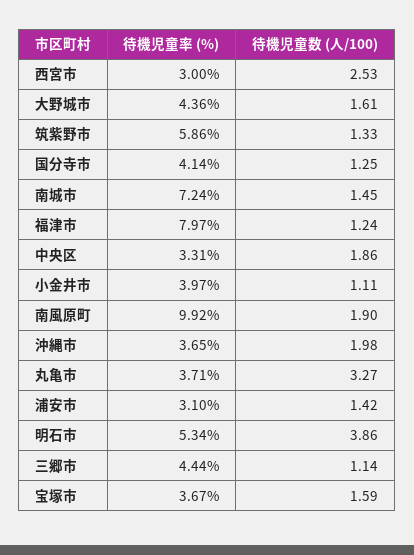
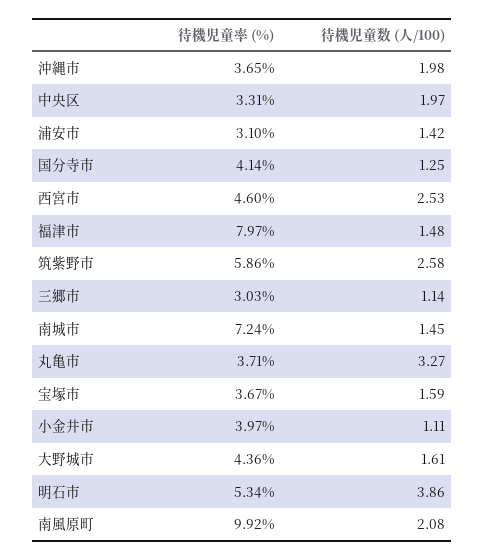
待機児童率 (%), 西宮市: 3 -> 4.6
待機児童数 (人/100), 筑紫野市: 1.33 -> 2.58
待機児童数 (人/100), 福津市: 1.24 -> 1.48
待機児童数 (人/100), 中央区: 1.86 -> 1.97
待機児童数 (人/100), 南風原町: 1.9 -> 2.08
待機児童率 (%), 三郷市: 4.44 -> 3.03

